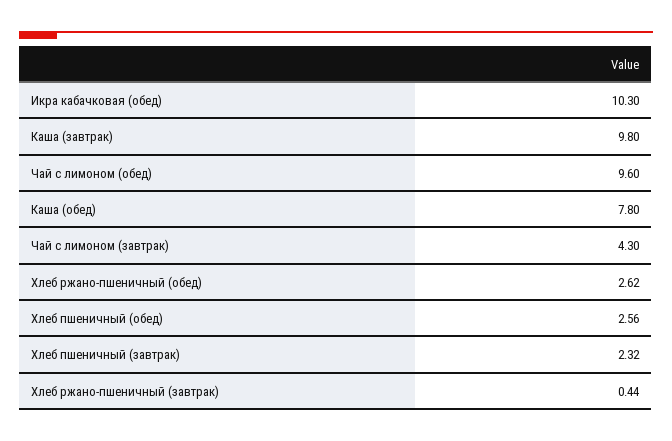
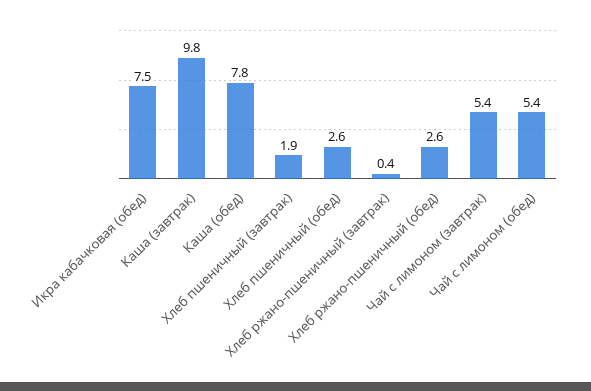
Икра кабачковая (обед): 10.3 -> 7.5
Чай с лимоном (обед): 9.6 -> 5.4
Чай с лимоном (завтрак): 4.3 -> 5.4
Хлеб пшеничный (завтрак): 2.32 -> 1.9

